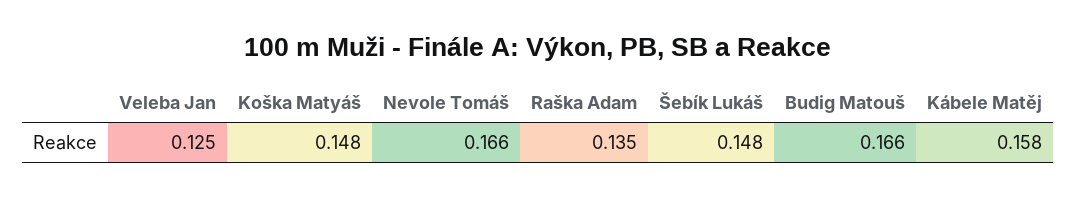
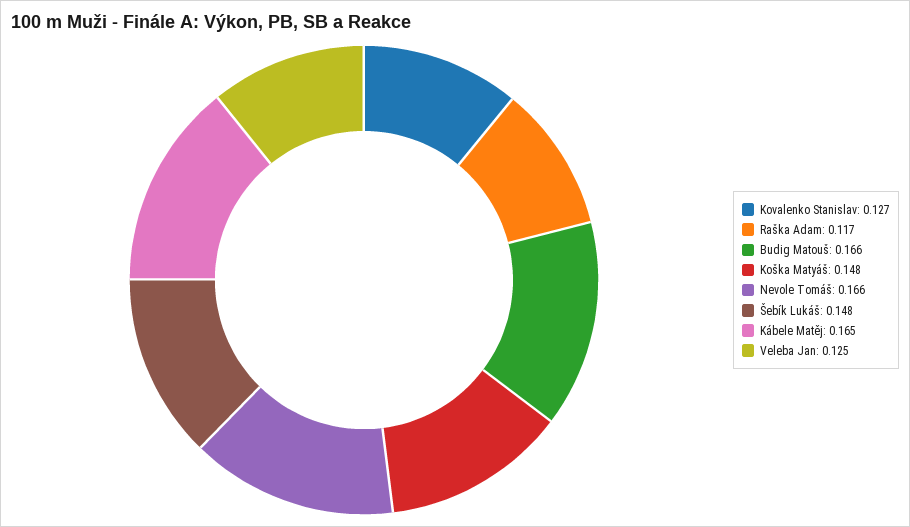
Raška Adam: 0.135 -> 0.117
Kábele Matěj: 0.158 -> 0.165
Kovalenko Stanislav: none -> 0.127

